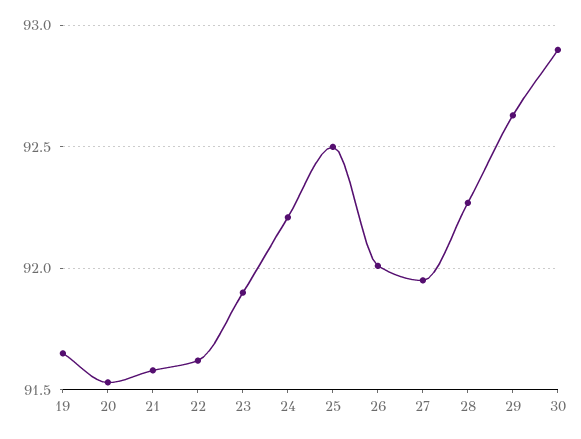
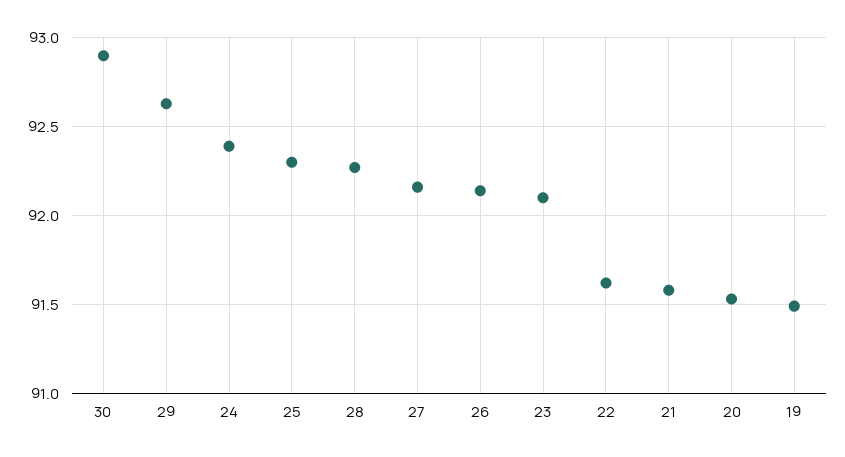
19: 91.65 -> 91.5
23: 91.9 -> 92.1
24: 92.2 -> 92.4
25: 92.5 -> 92.3
26: 92 -> 92.15
27: 91.95 -> 92.15

